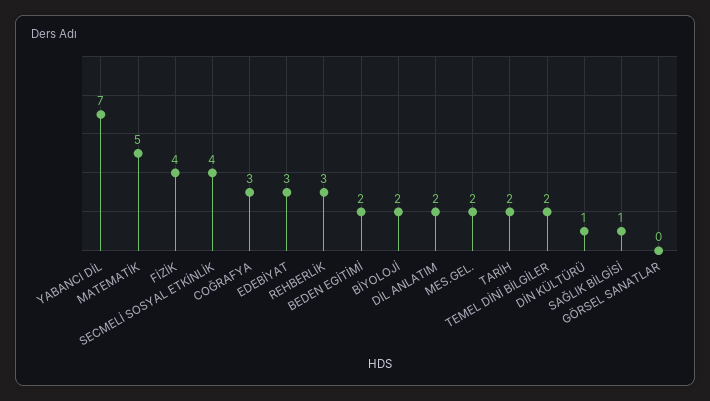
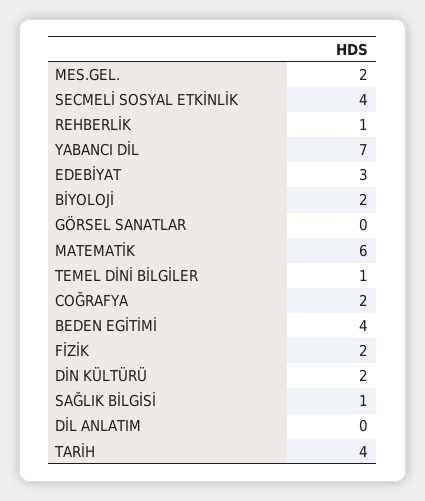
MATEMATİK: 5 -> 6
FİZİK: 4 -> 2
COĞRAFYA: 3 -> 2
REHBERLİK: 3 -> 1
BEDEN EGİTİMİ: 2 -> 4
DİL ANLATIM: 2 -> 0
TARİH: 2 -> 4
TEMEL DİNİ BİLGİLER: 2 -> 1
DİN KÜLTÜRÜ: 1 -> 2

